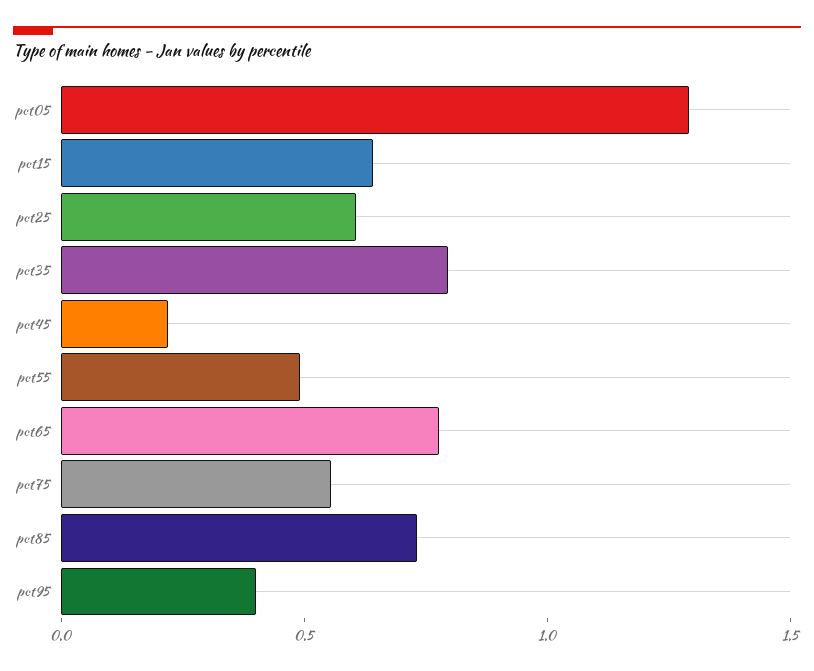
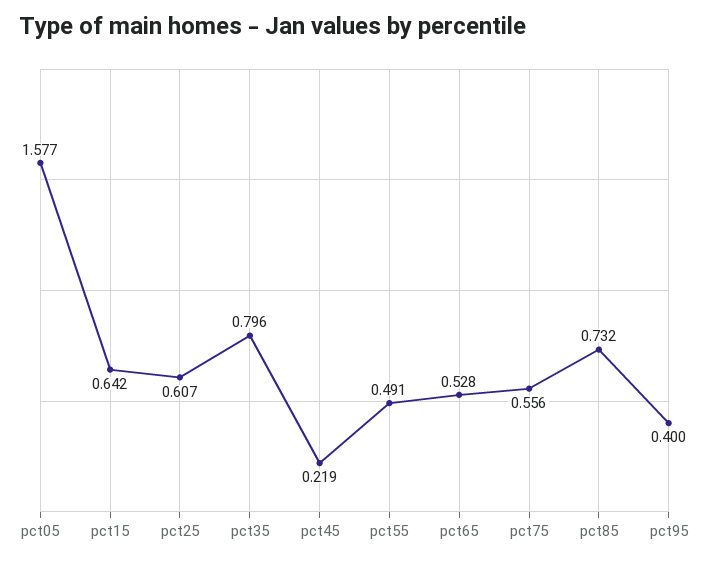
pct05: 1.3 -> 1.577
pct65: 0.8 -> 0.528

